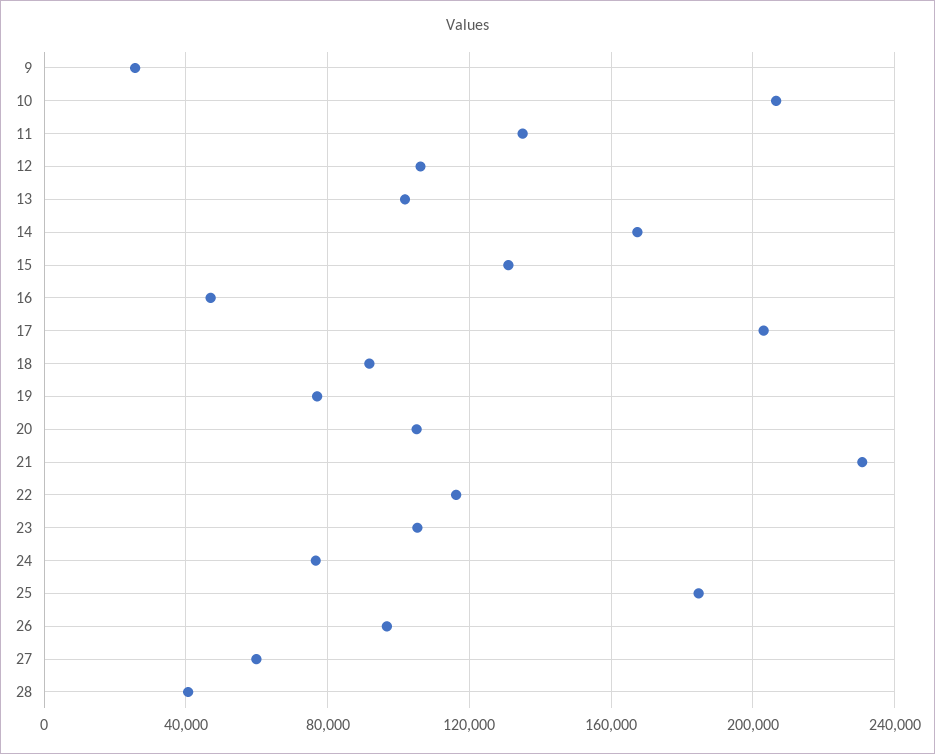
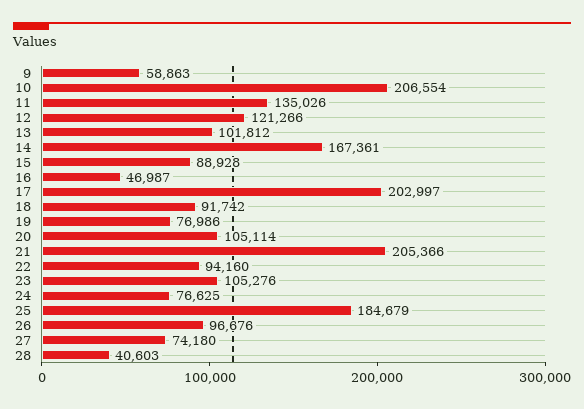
9: 25000 -> 58863
12: 105000 -> 121266
15: 130000 -> 88928
21: 230000 -> 205366
22: 115000 -> 94160
27: 60000 -> 74180

